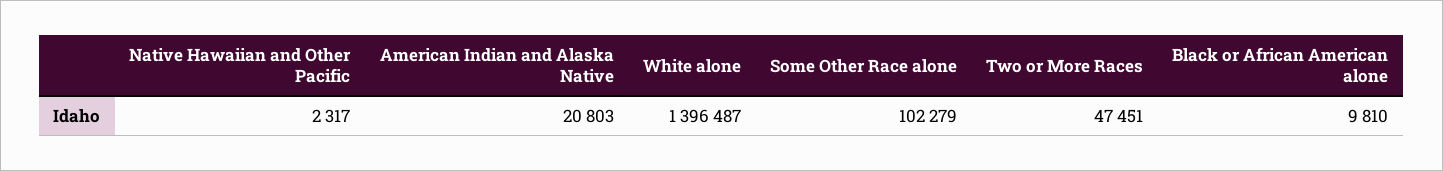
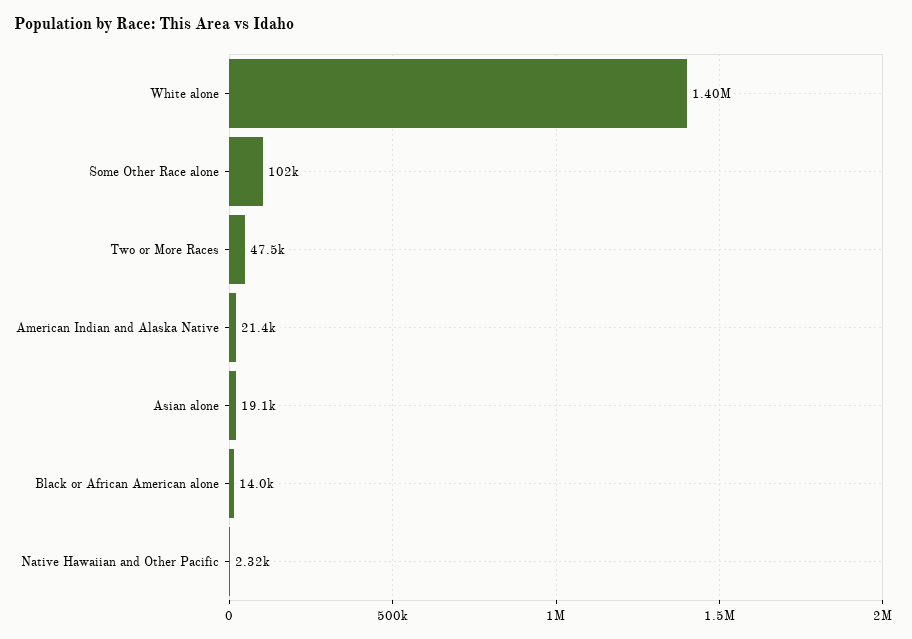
American Indian and Alaska Native: 20803 -> 21400
Black or African American alone: 9810 -> 14000
Asian alone: none -> 19100

